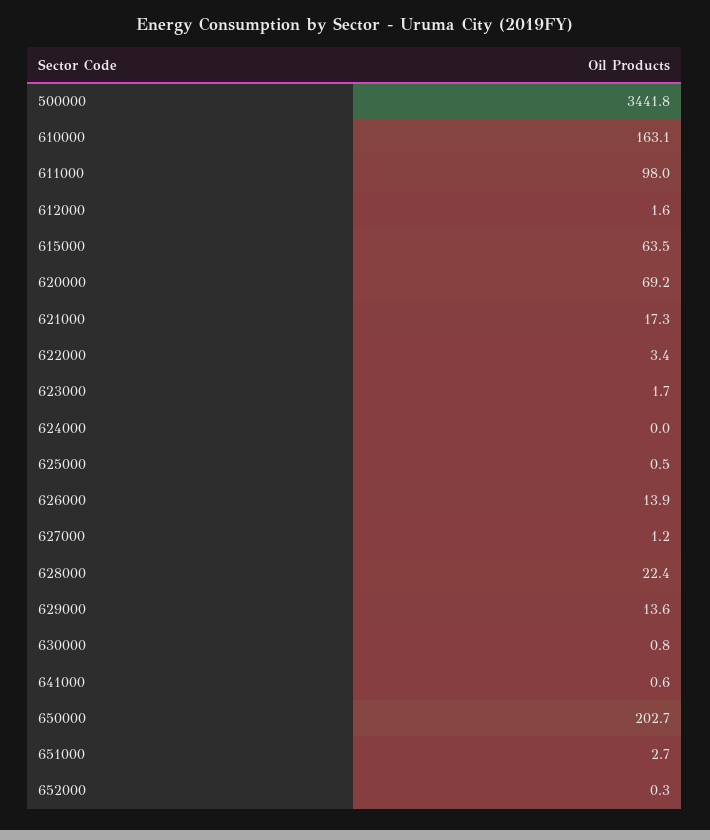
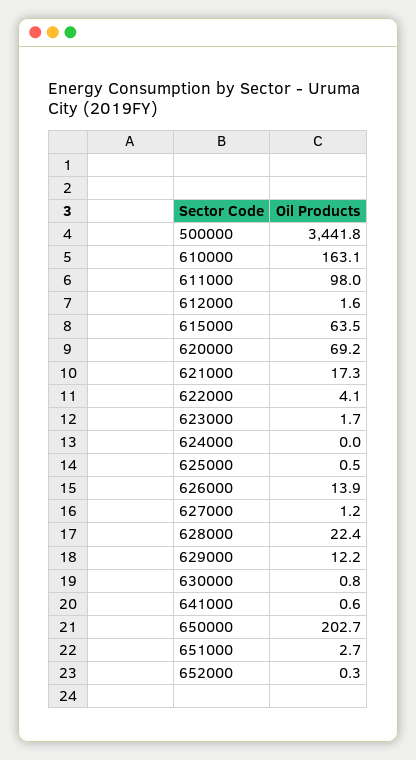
622000: 3.4 -> 4.1
629000: 13.6 -> 12.2

